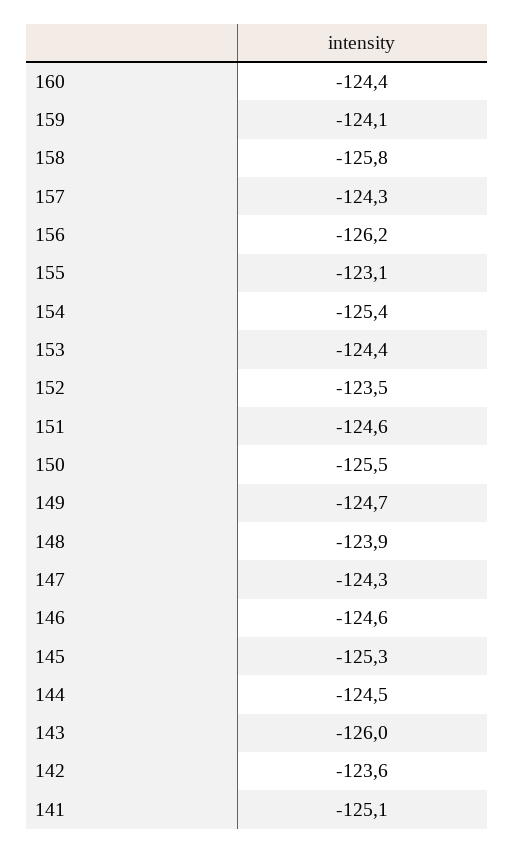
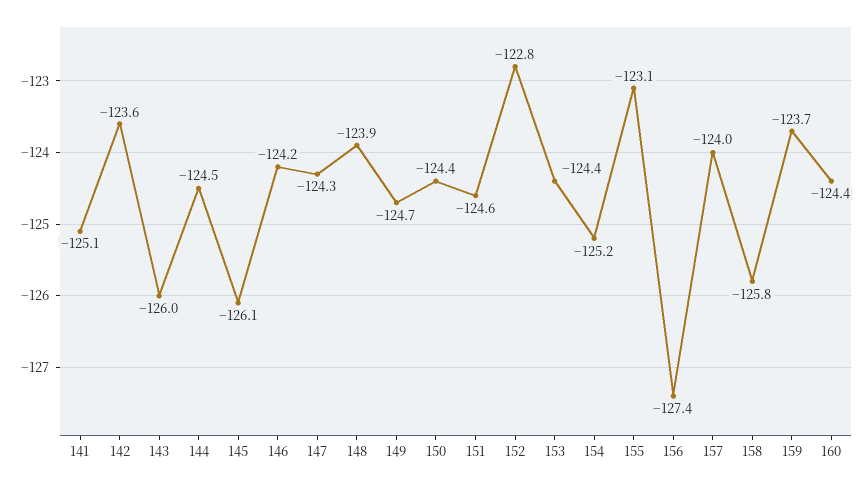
159: -124.1 -> -123.7
157: -124.3 -> -124
156: -126.2 -> -127.4
154: -125.4 -> -125.2
152: -123.5 -> -122.8
150: -125.5 -> -124.4
146: -124.6 -> -124.2
145: -125.3 -> -126.1

